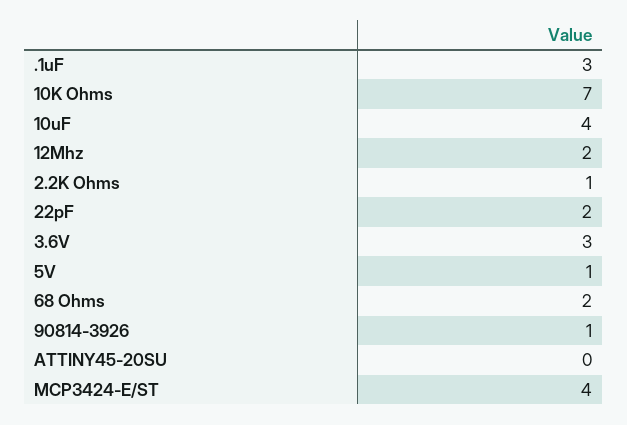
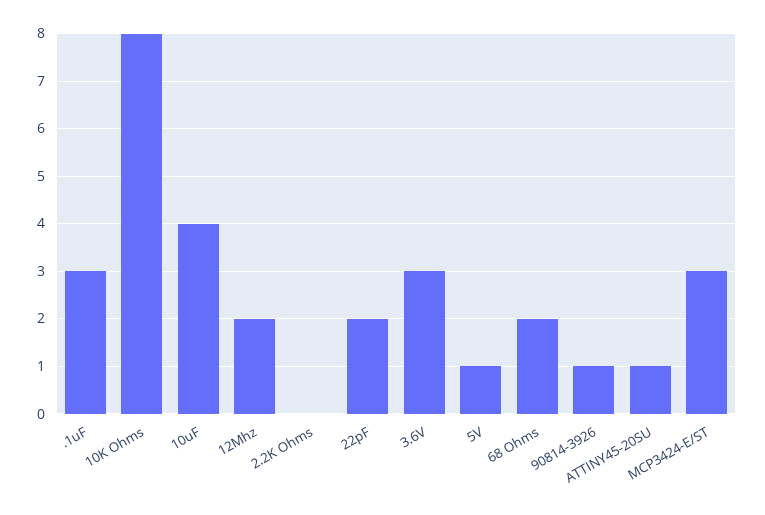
10K Ohms: 7 -> 8
2.2K Ohms: 1 -> 0
ATTINY45-20SU: 0 -> 1
MCP3424-E/ST: 4 -> 3

